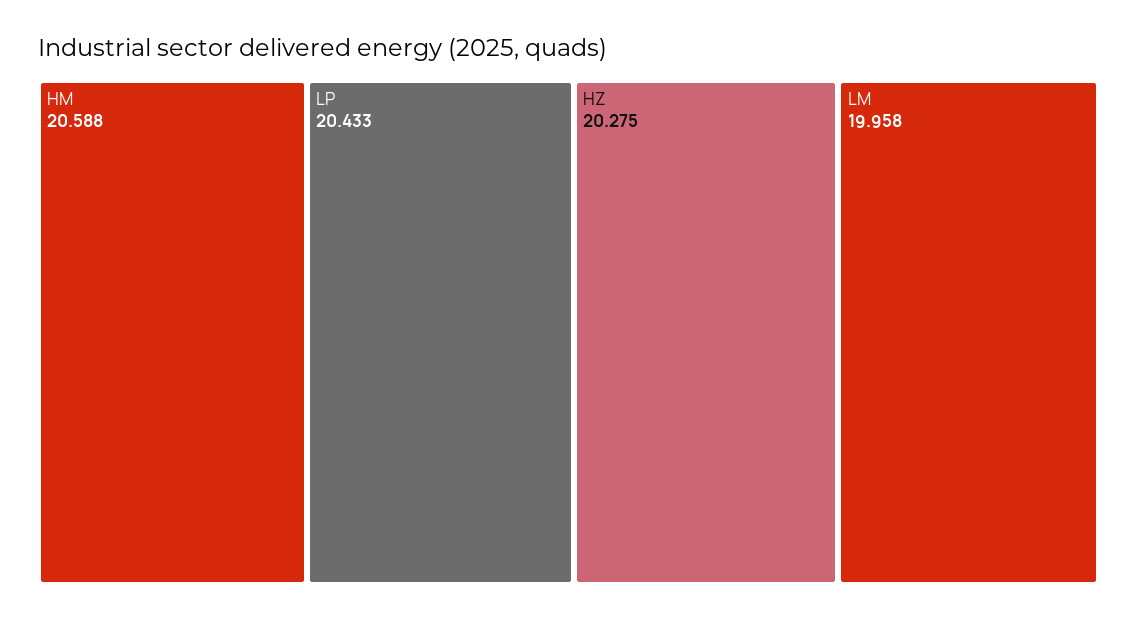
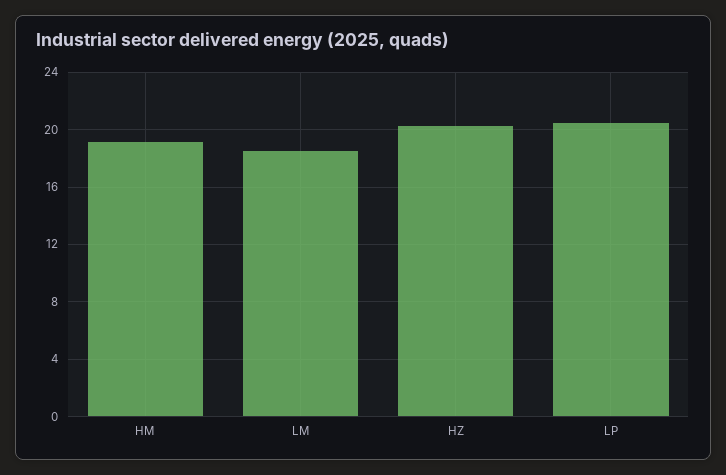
HM: 20.588 -> 19
LM: 19.958 -> 18.5

